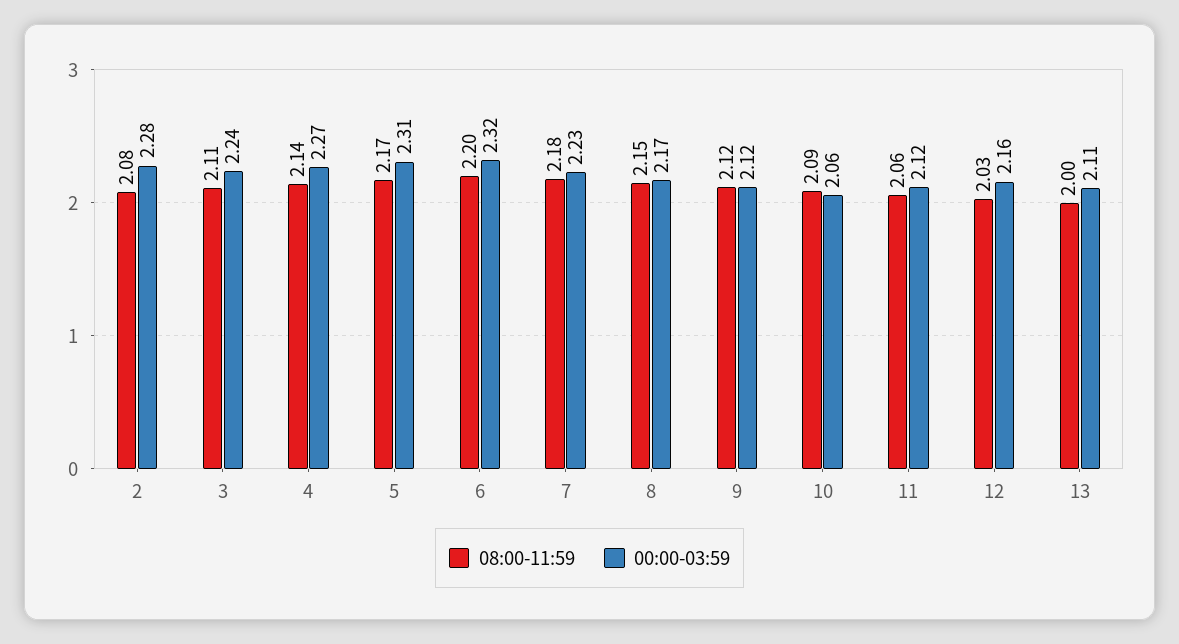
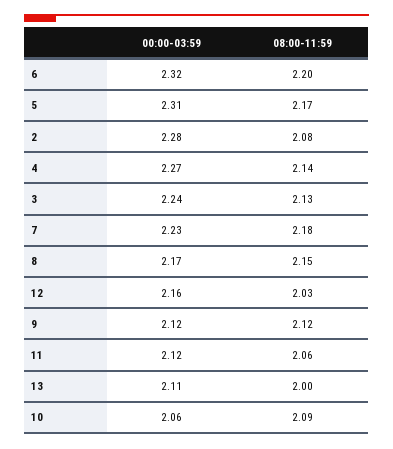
08:00-11:59, 3: 2.11 -> 2.13

